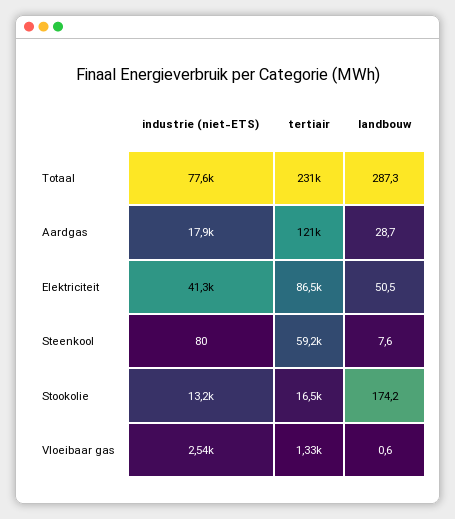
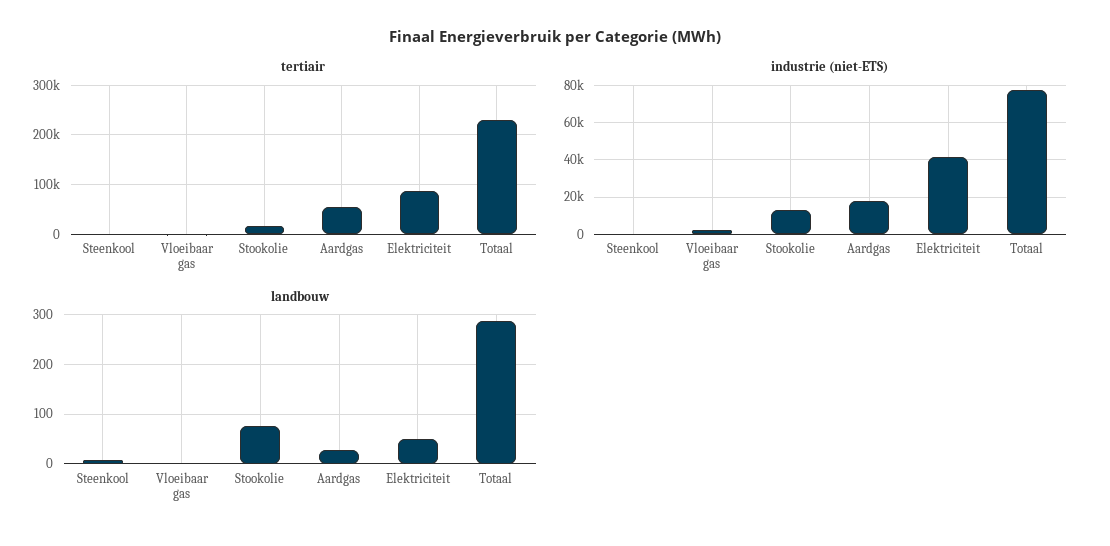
tertiair, Aardgas: 121000 -> 60000
tertiair, Steenkool: 59200 -> 0
landbouw, Stookolie: 174.2 -> 80

